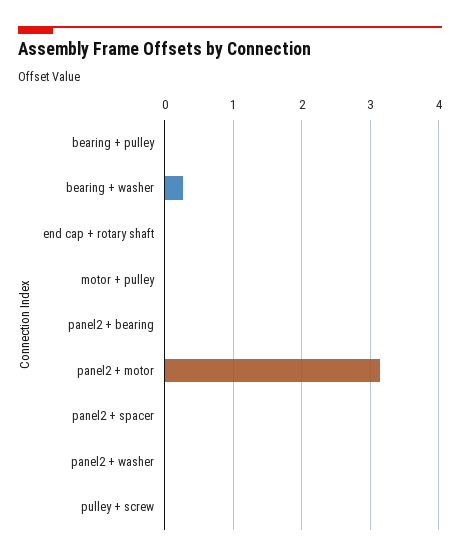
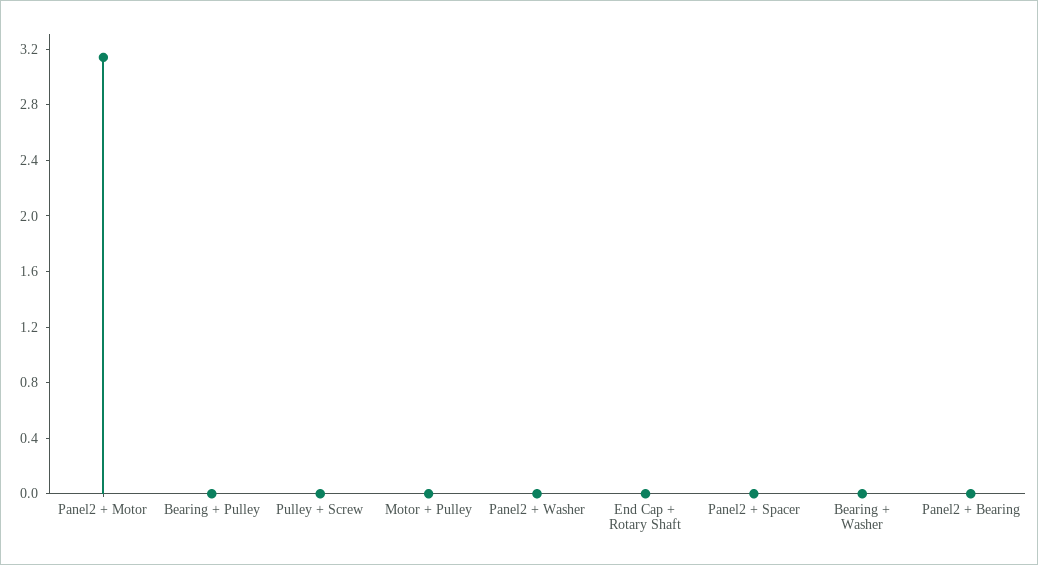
bearing + washer: 0.3 -> 0

